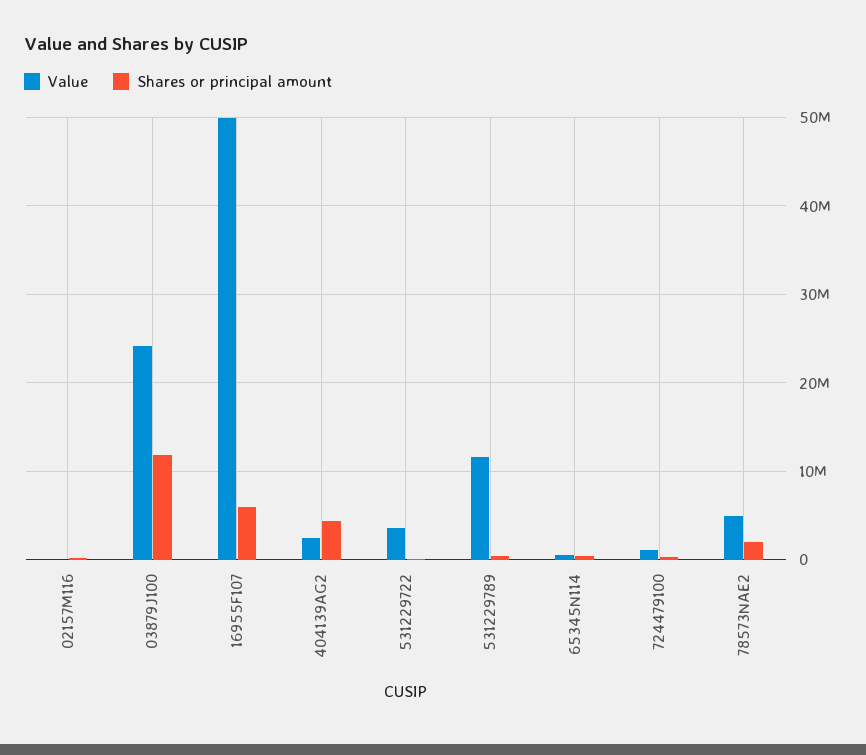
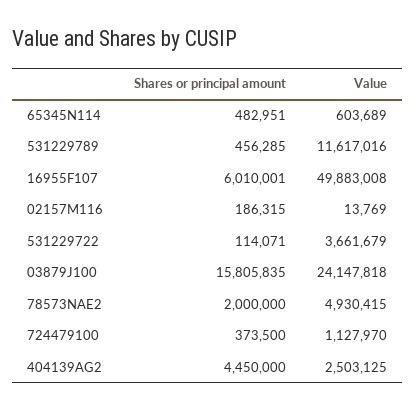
Shares or principal amount, 03879J100: 12000000 -> 15805835

